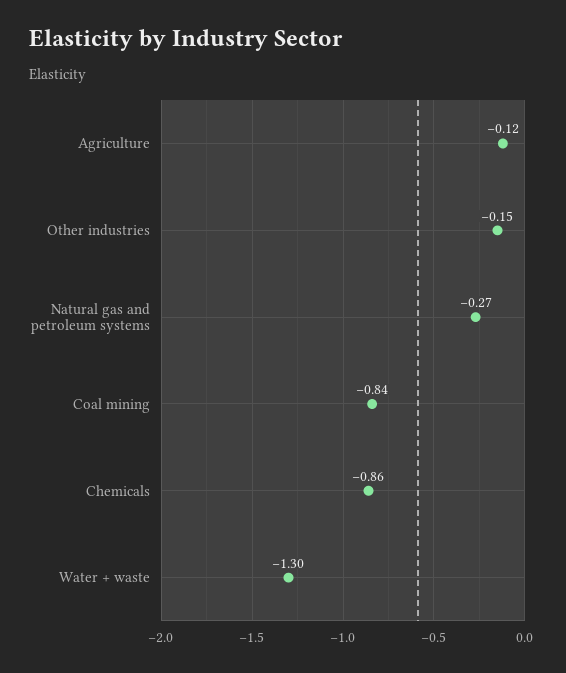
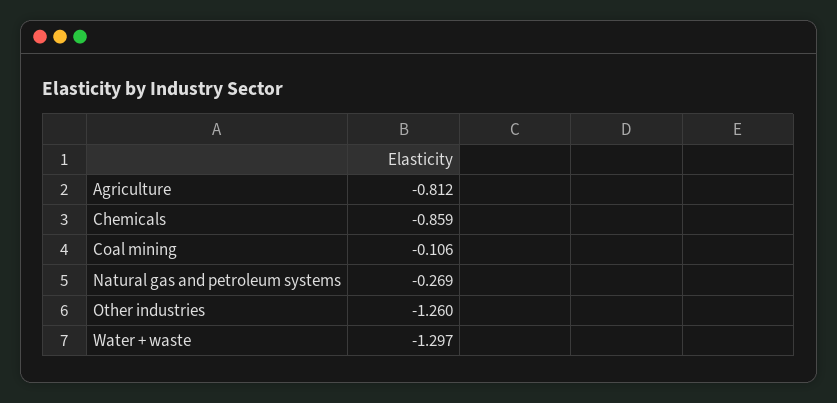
Agriculture: -0.12 -> -0.812
Other industries: -0.15 -> -1.26
Coal mining: -0.84 -> -0.106

